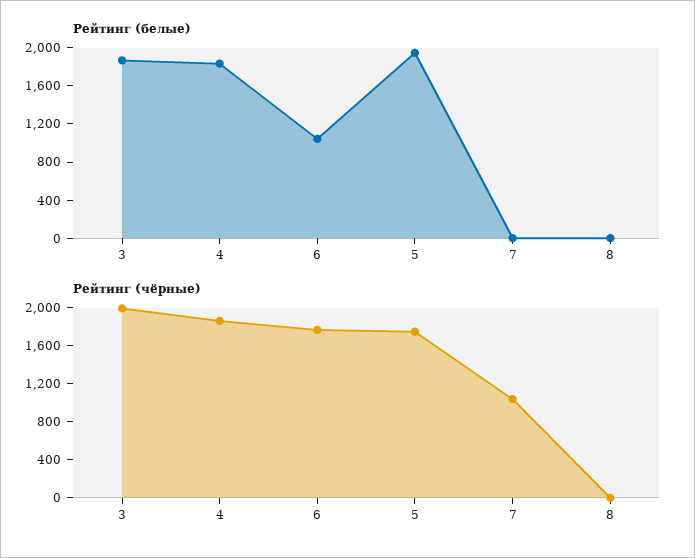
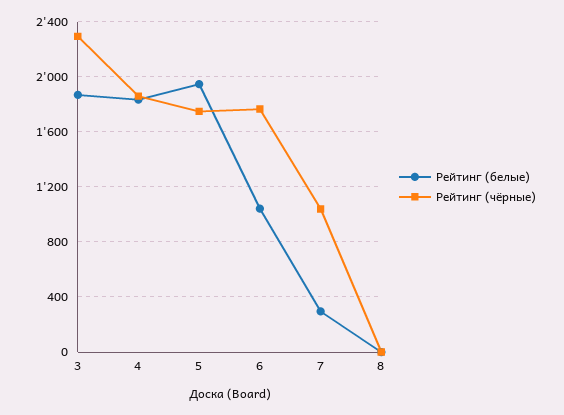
Рейтинг (белые), 7: 0 -> 300
Рейтинг (чёрные), 3: 2000 -> 2300

